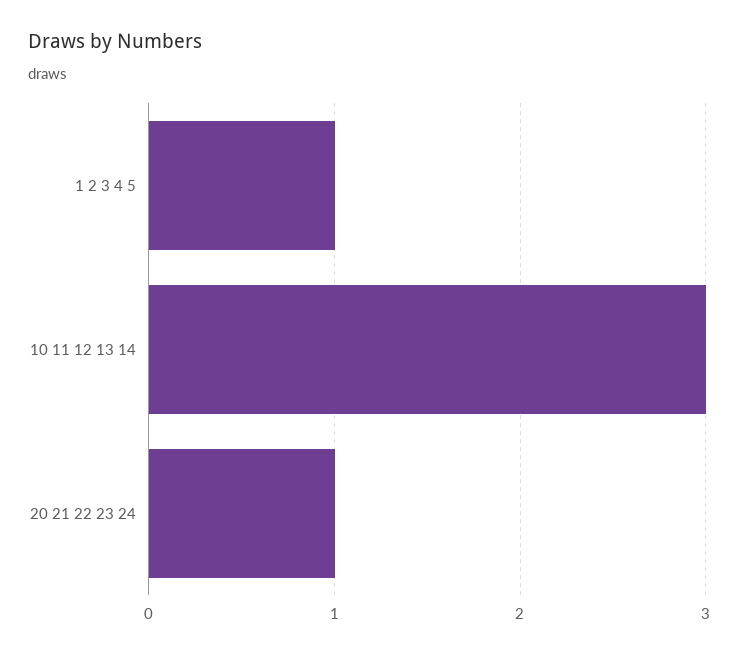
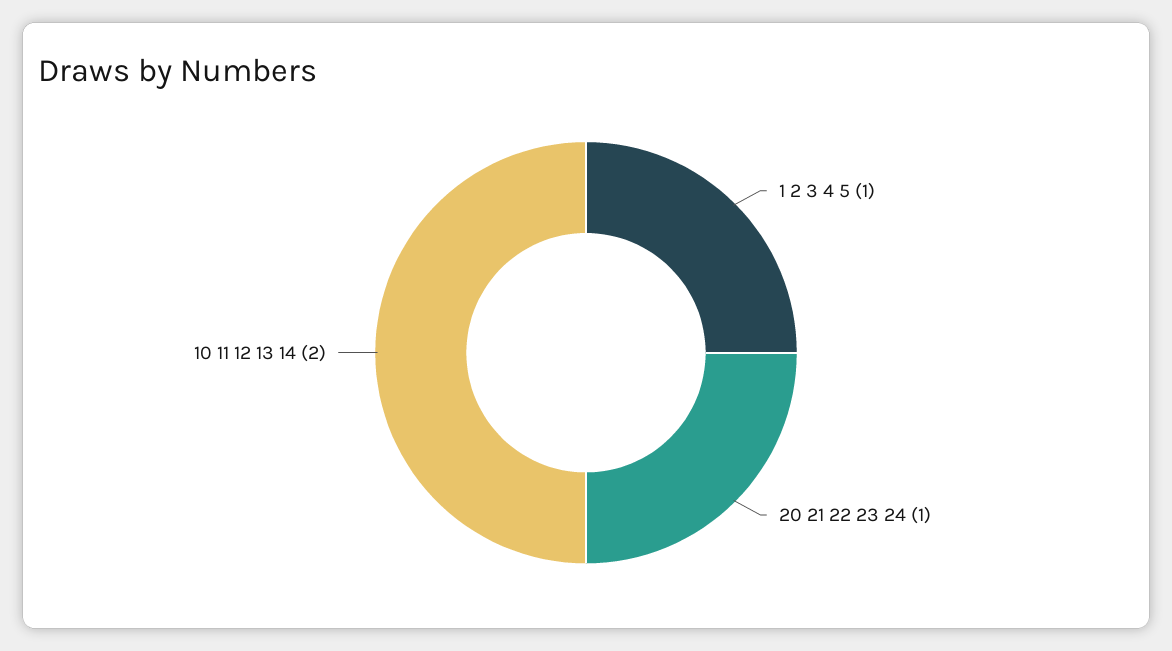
10 11 12 13 14: 3 -> 2

